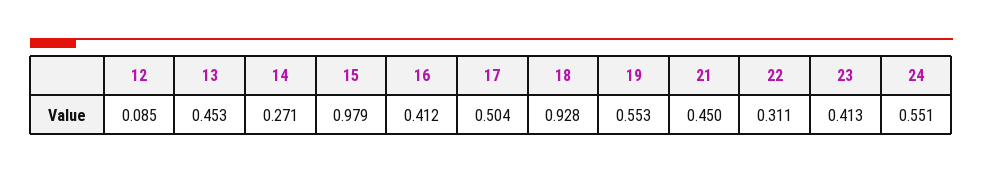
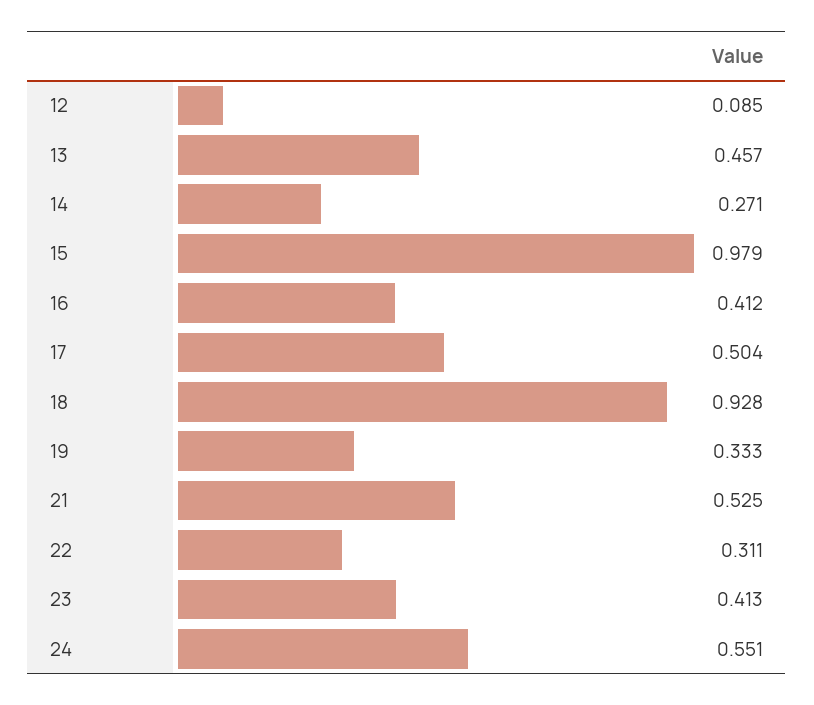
13: 0.453 -> 0.457
19: 0.553 -> 0.333
21: 0.45 -> 0.525

